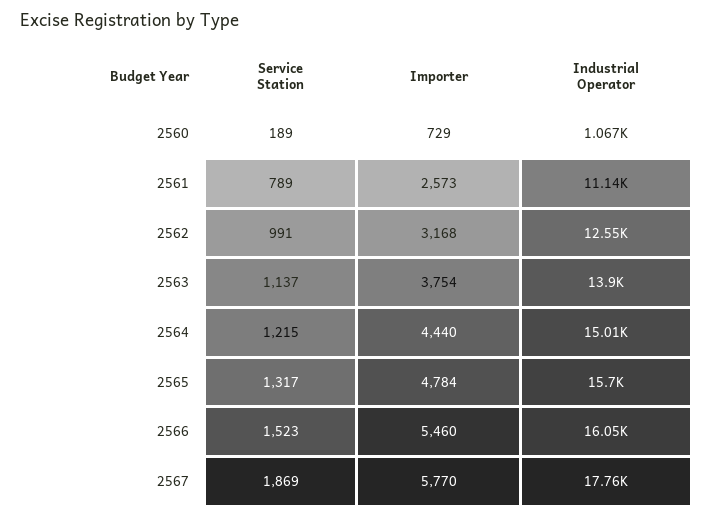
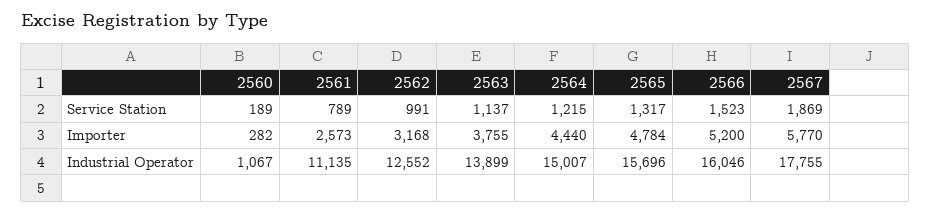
Importer, 2560: 729 -> 282
Importer, 2563: 3754 -> 3755
Importer, 2566: 5460 -> 5200

